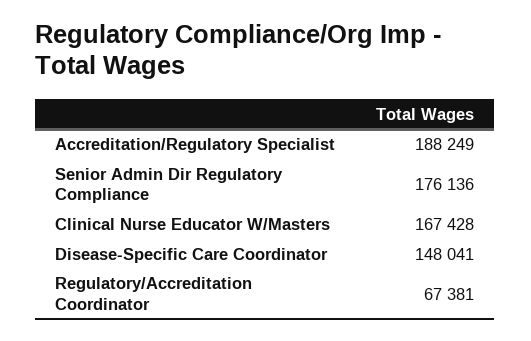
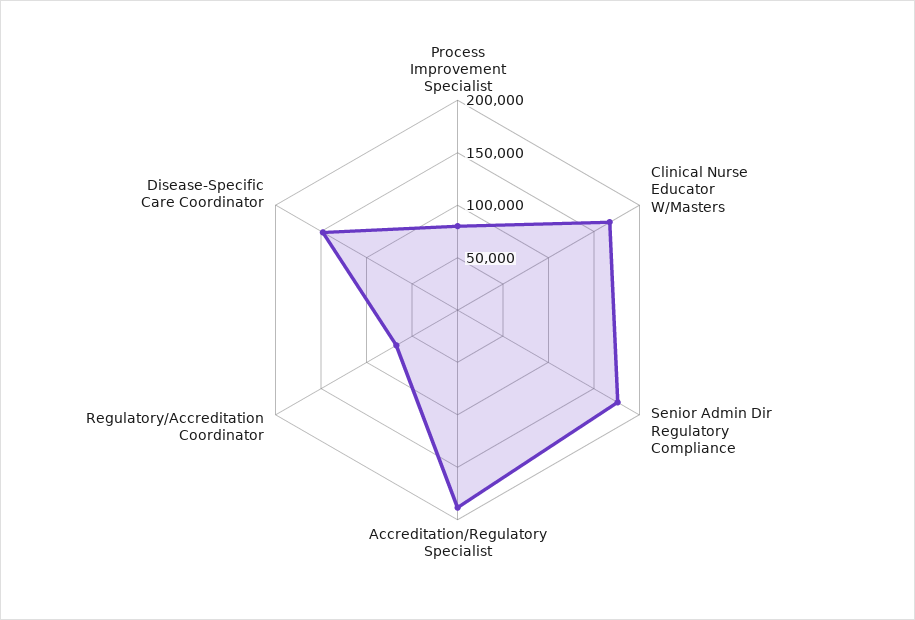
Process Improvement Specialist: none -> 80000

